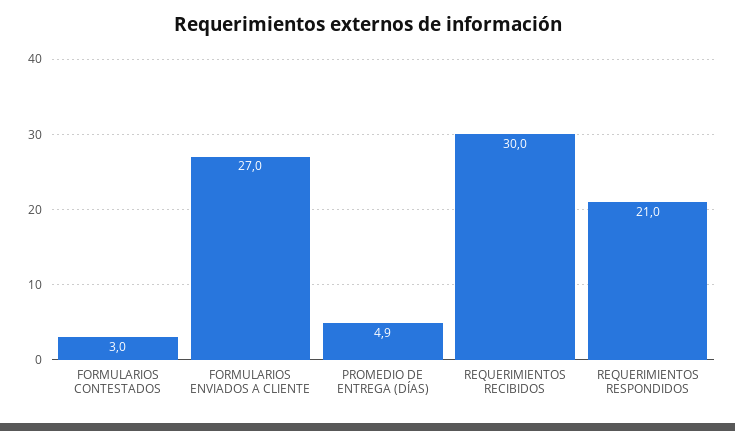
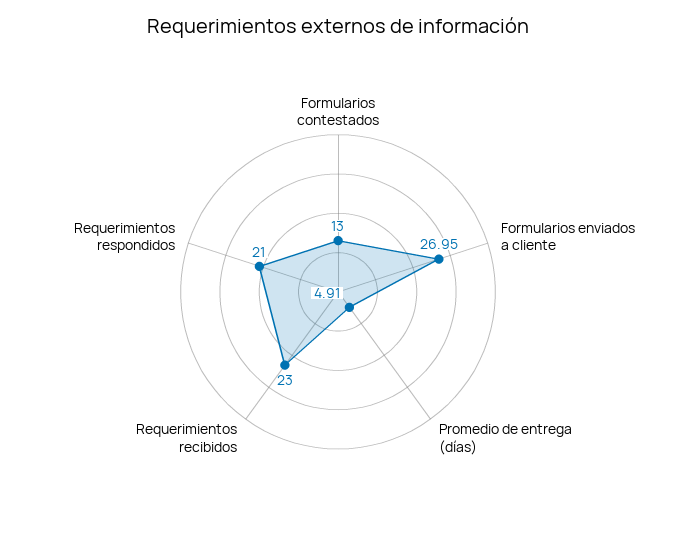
FORMULARIOS CONTESTADOS: 3 -> 13
REQUERIMIENTOS RECIBIDOS: 30 -> 23

